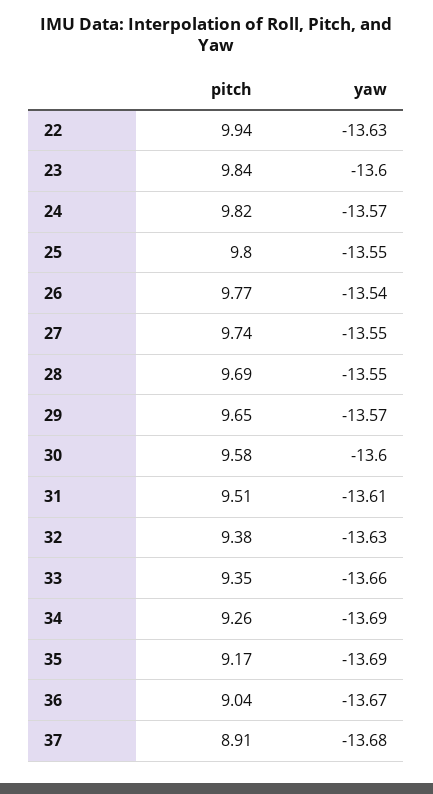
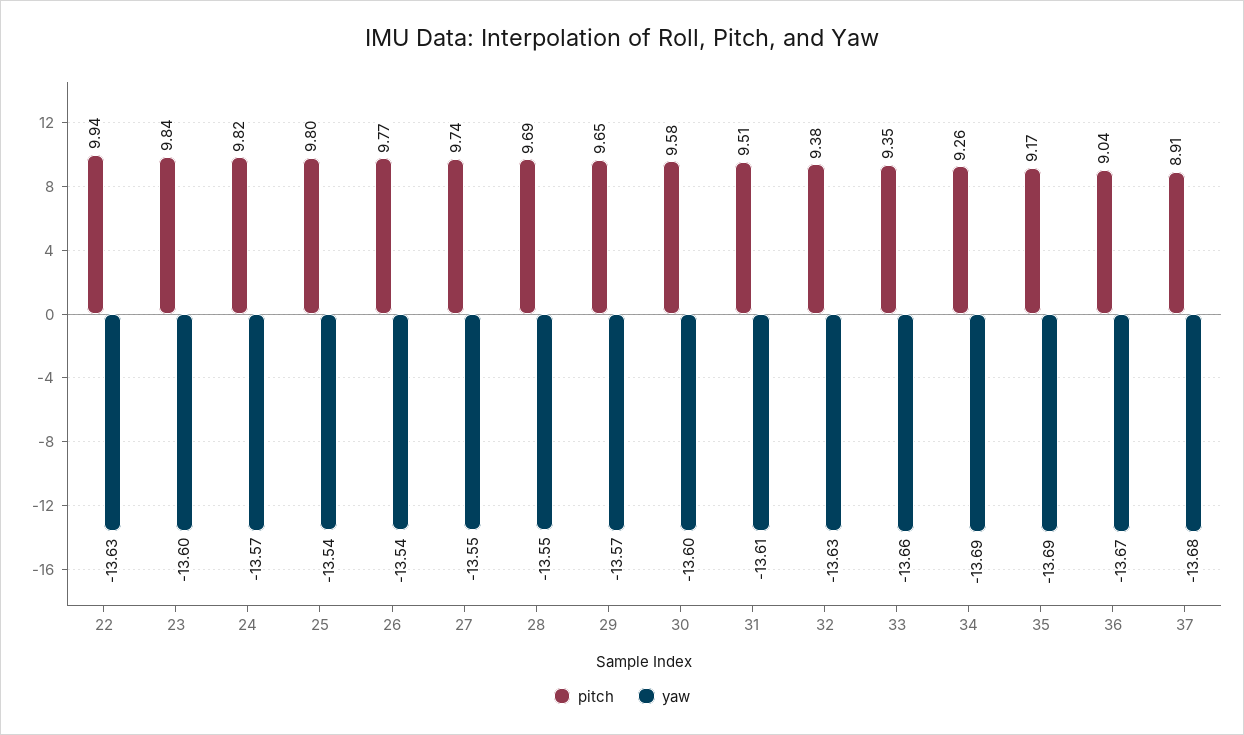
yaw, 25: -13.55 -> -13.54

